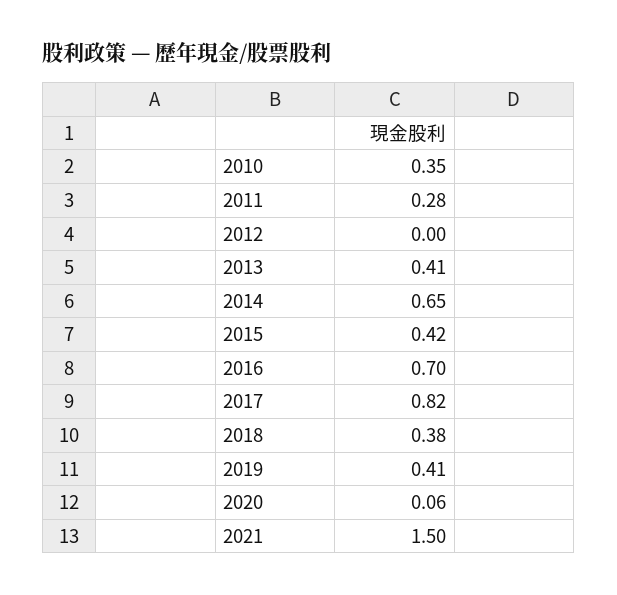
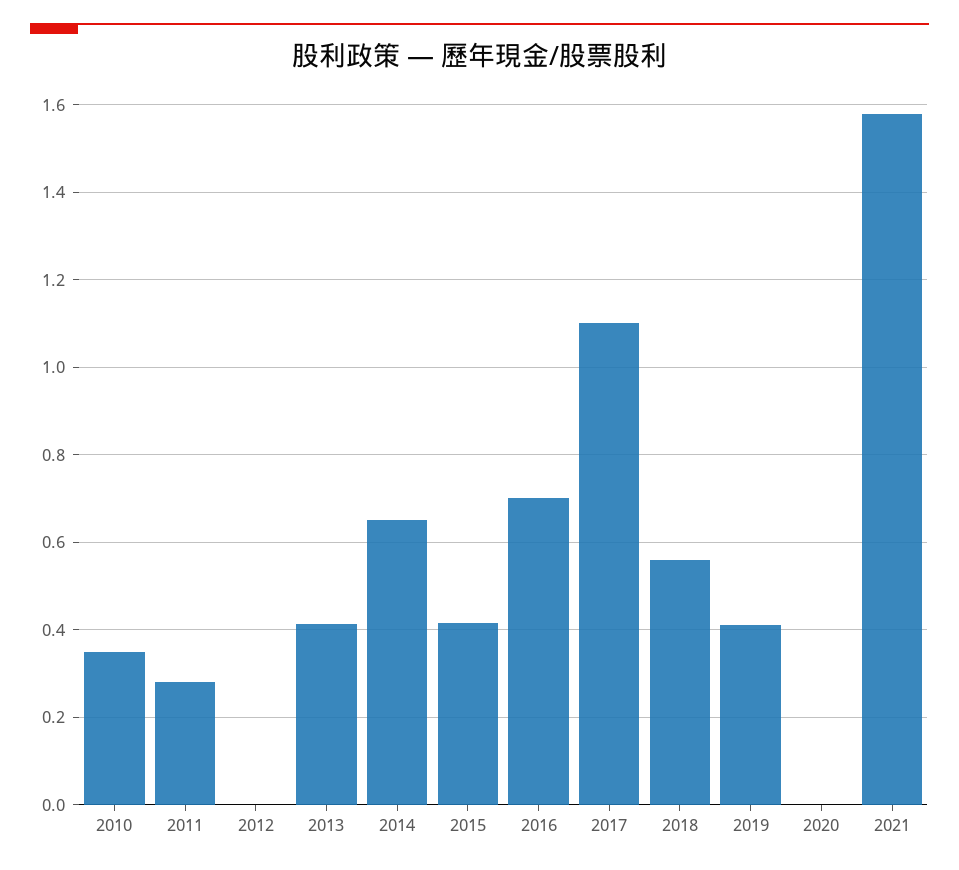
2017: 0.82 -> 1.1
2018: 0.38 -> 0.56
2020: 0.06 -> 0
2021: 1.5 -> 1.58

